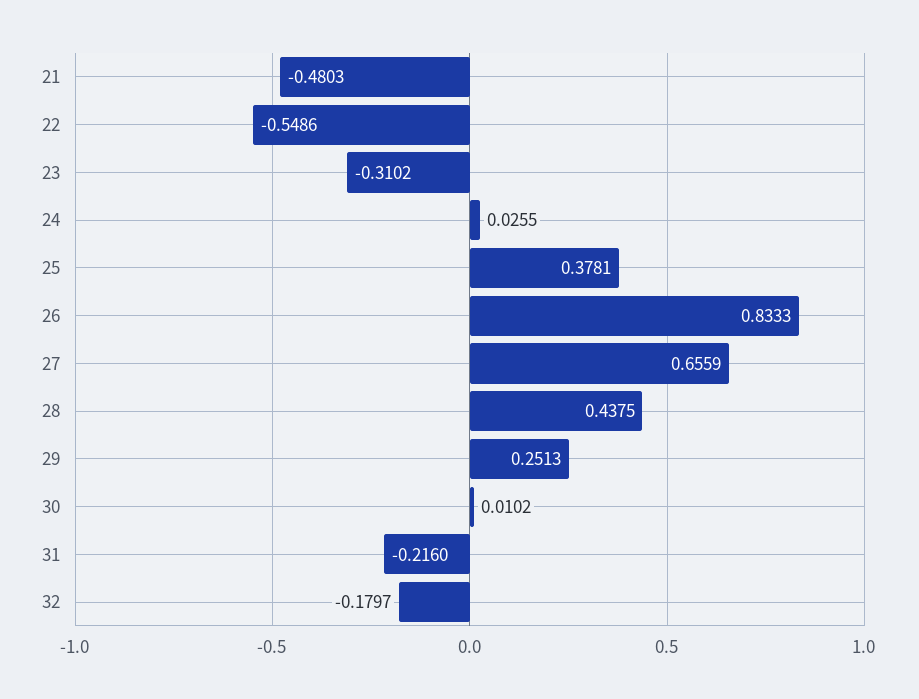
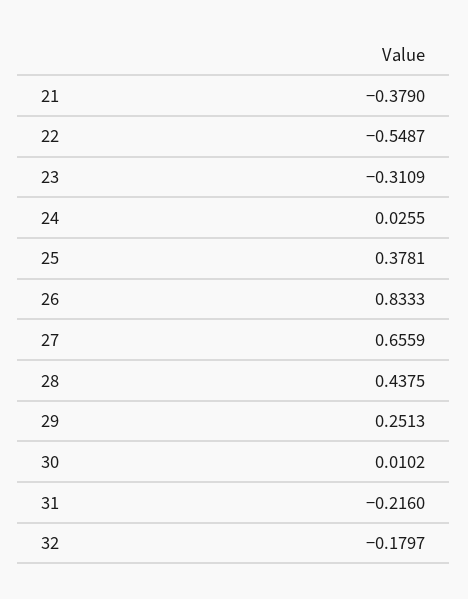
21: -0.4803 -> -0.379
22: -0.5486 -> -0.5487
23: -0.3102 -> -0.3109

